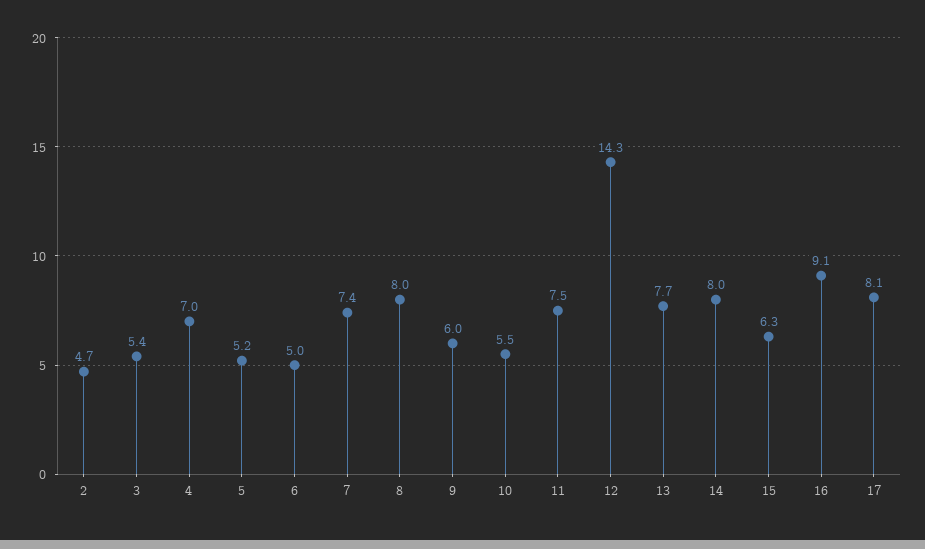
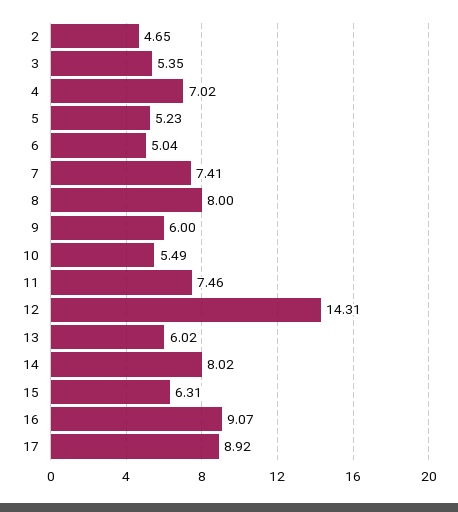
13: 7.7 -> 6.02
17: 8.1 -> 8.92

